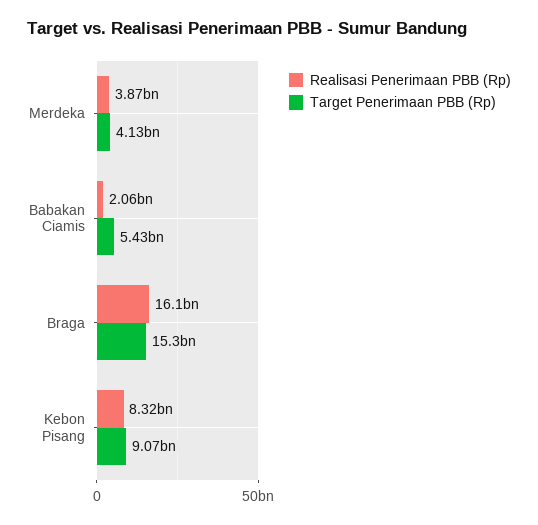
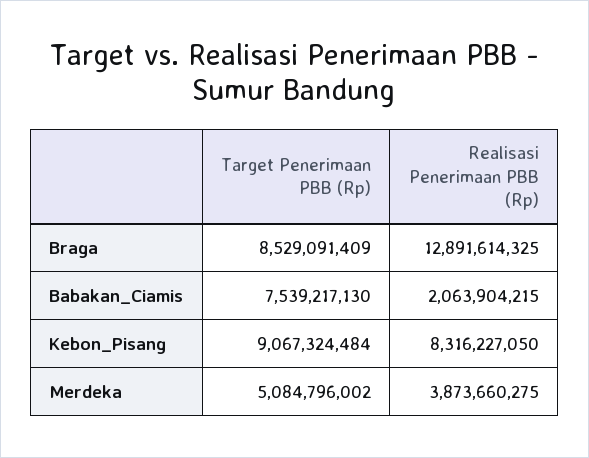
Target Penerimaan PBB (Rp), Merdeka: 4130000000 -> 5084796002
Target Penerimaan PBB (Rp), Babakan Ciamis: 5430000000 -> 7539217130
Realisasi Penerimaan PBB (Rp), Braga: 16100000000 -> 12891614325
Target Penerimaan PBB (Rp), Braga: 15300000000 -> 8529091409

